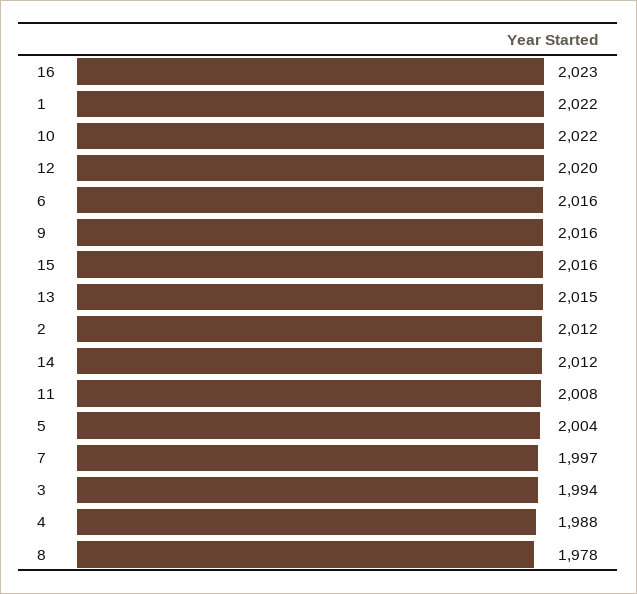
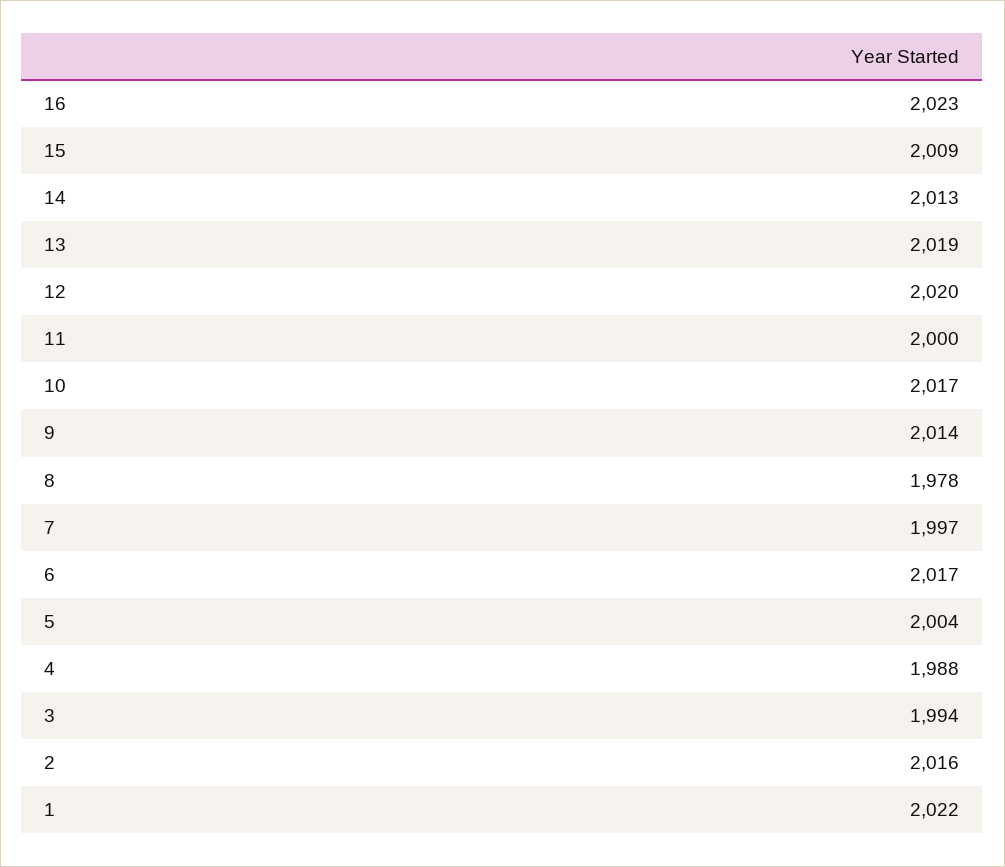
10: 2022 -> 2017
6: 2016 -> 2017
9: 2016 -> 2014
15: 2016 -> 2009
13: 2015 -> 2019
2: 2012 -> 2016
14: 2012 -> 2013
11: 2008 -> 2000

